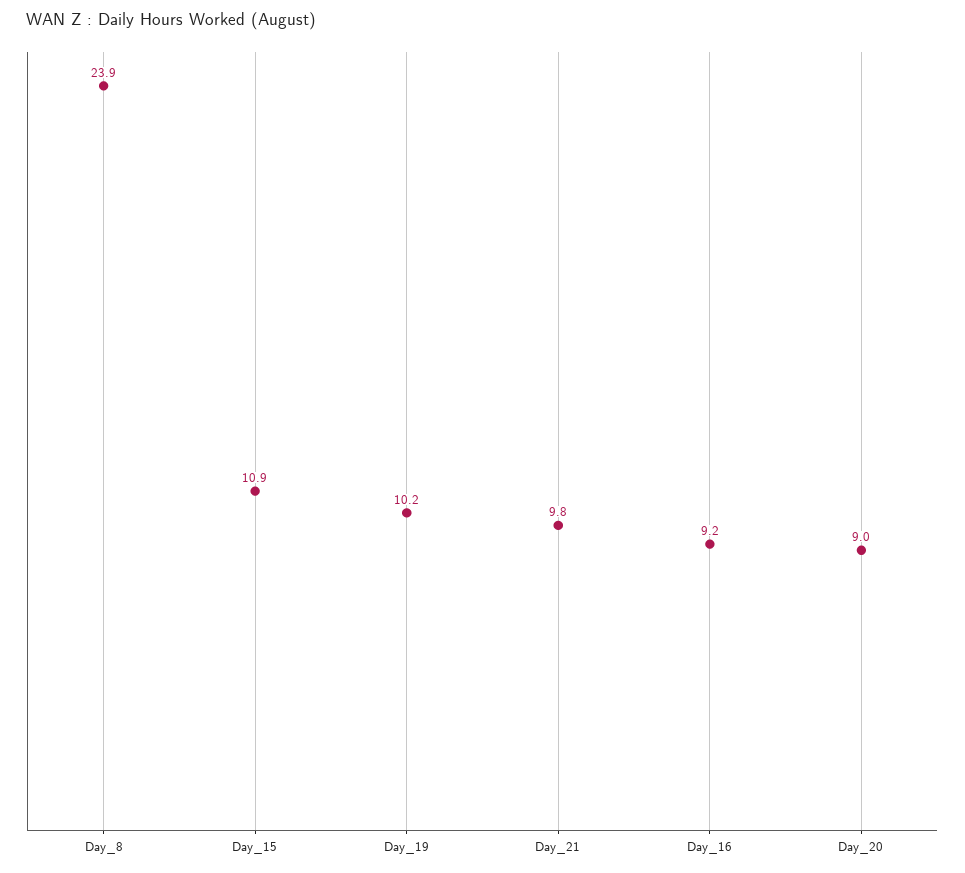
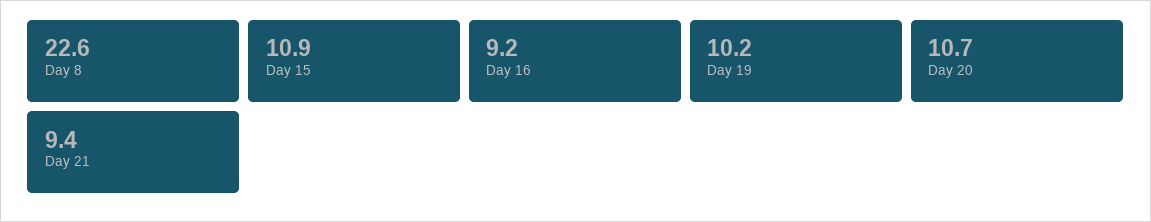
Day_8: 23.9 -> 22.6
Day_21: 9.8 -> 9.4
Day_20: 9 -> 10.7

